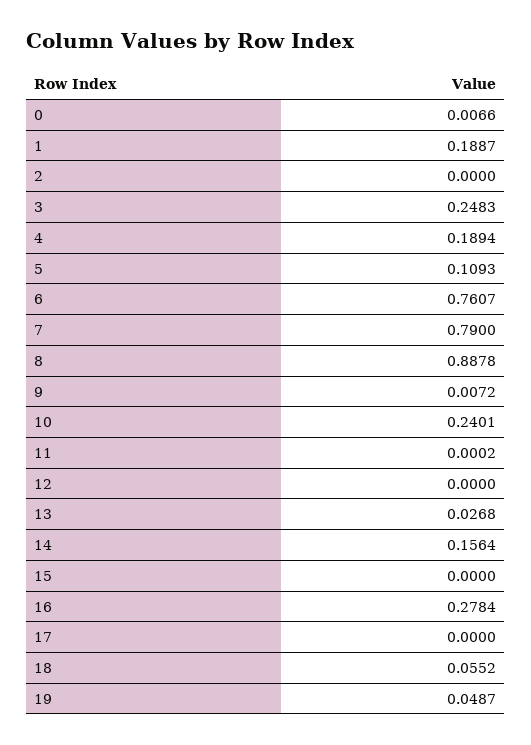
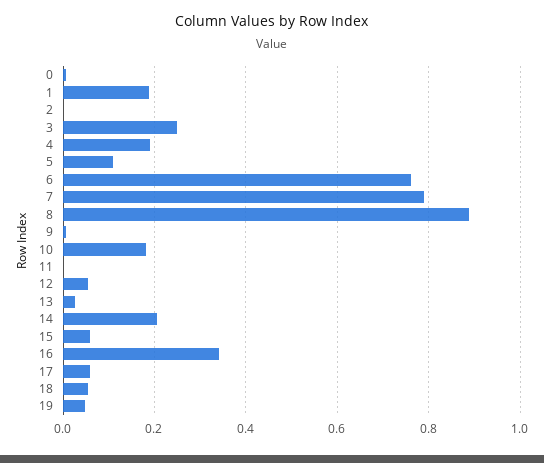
10: 0.2401 -> 0.18
12: 0 -> 0.06
14: 0.1564 -> 0.2
15: 0 -> 0.06
16: 0.2784 -> 0.34
17: 0 -> 0.06

